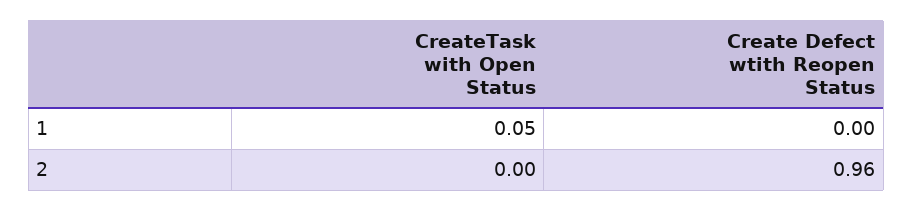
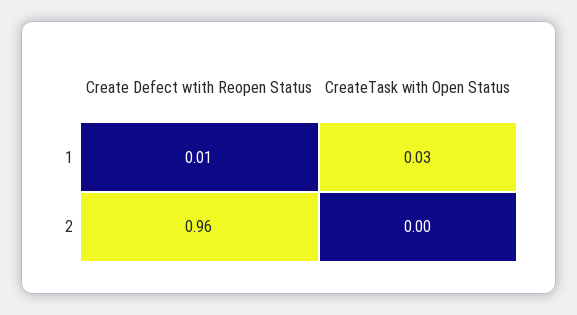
CreateTask with Open Status, 1: 0.05 -> 0.03
Create Defect wtith Reopen Status, 1: 0 -> 0.01

